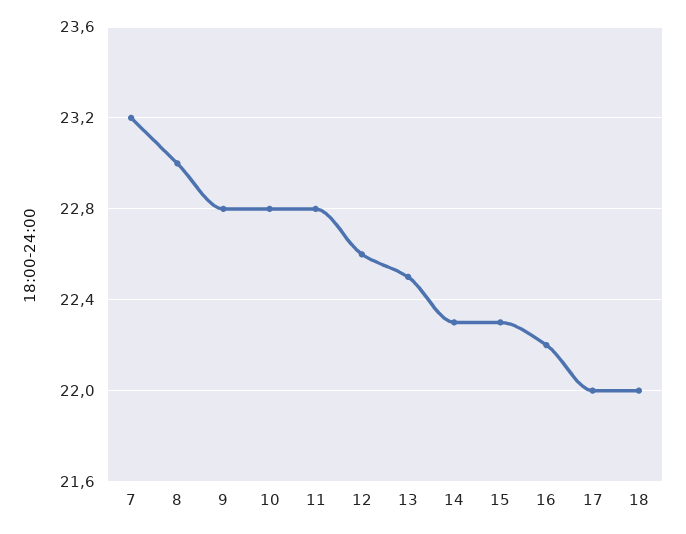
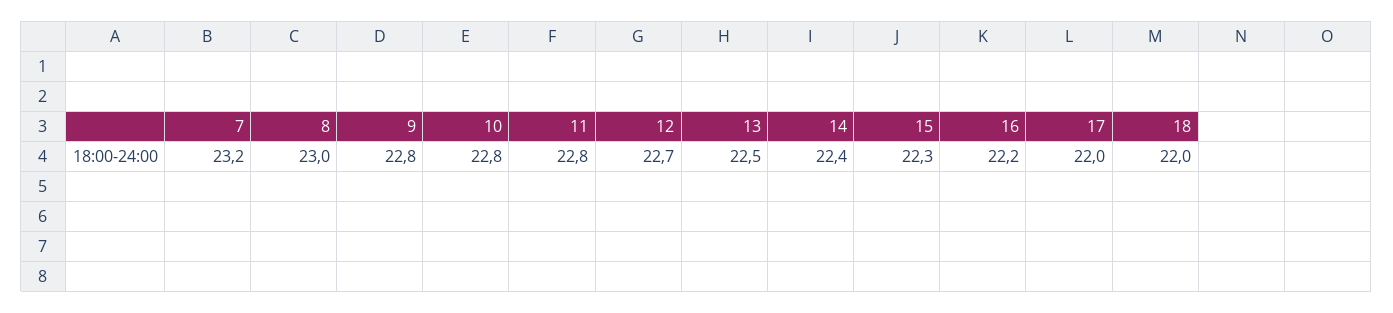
12: 22.6 -> 22.7
14: 22.3 -> 22.4

